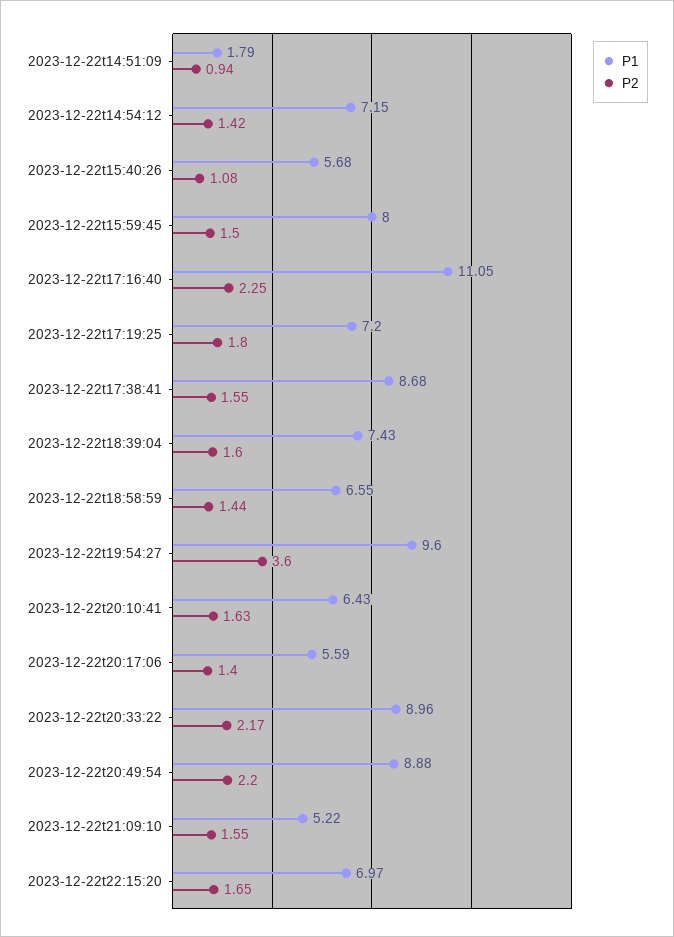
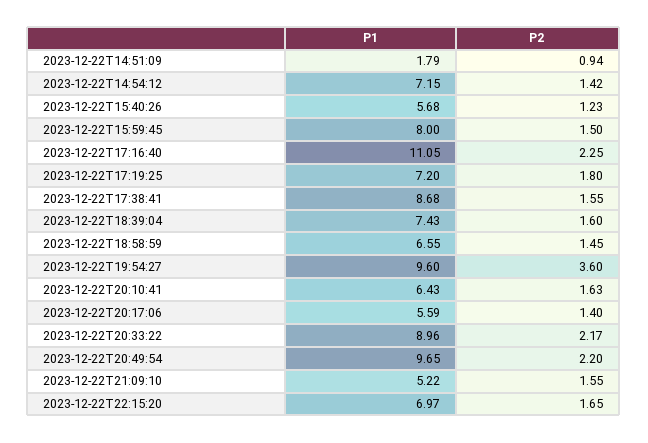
P2, 2023-12-22t15:40:26: 1.08 -> 1.23
P2, 2023-12-22t18:58:59: 1.44 -> 1.45
P1, 2023-12-22t20:49:54: 8.88 -> 9.65

